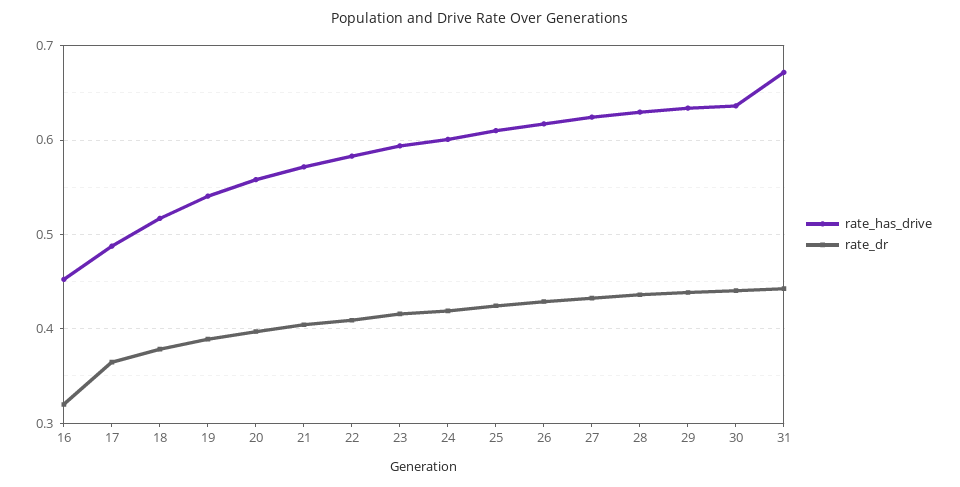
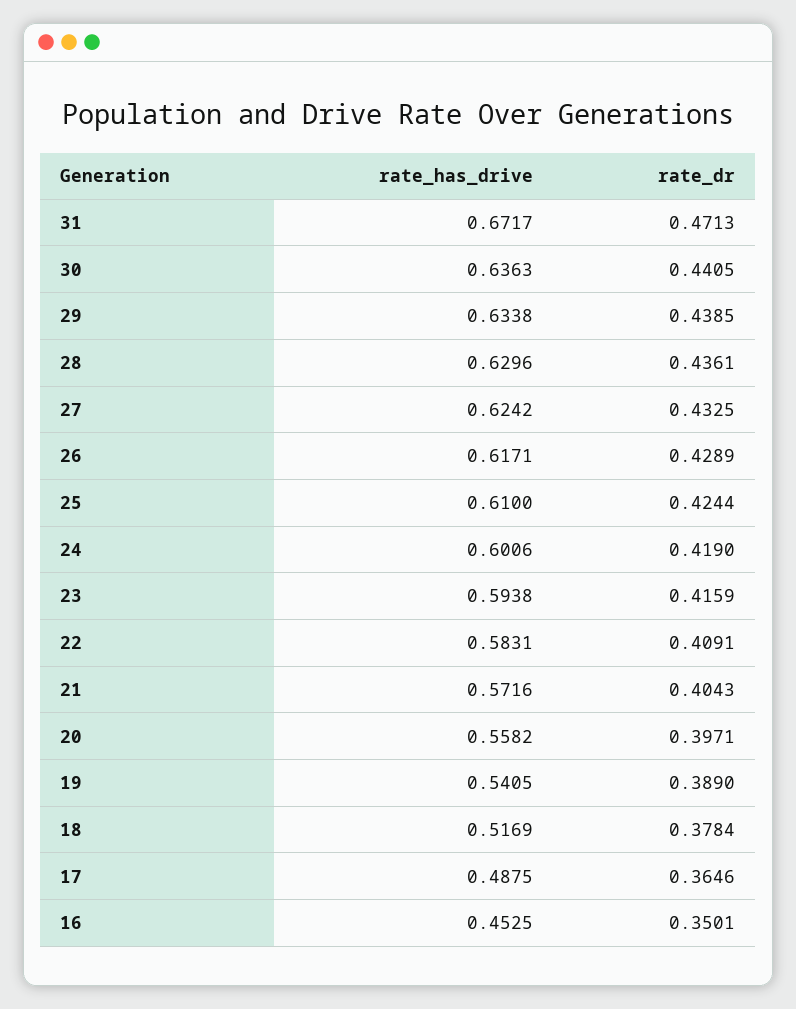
rate_dr, 16: 0.32 -> 0.3501
rate_dr, 31: 0.44 -> 0.4713

